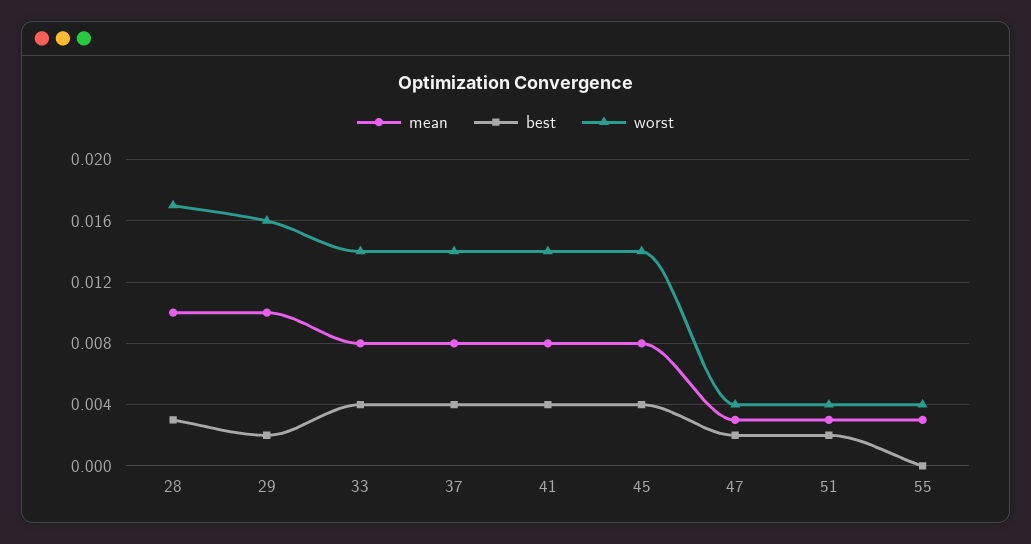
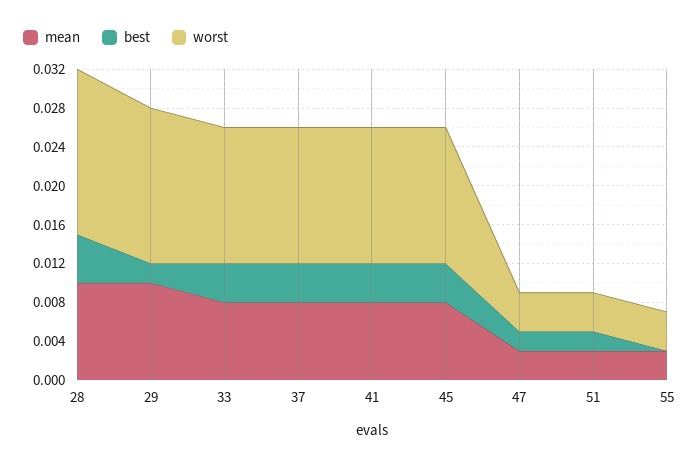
best, 28: 0.003 -> 0.005

